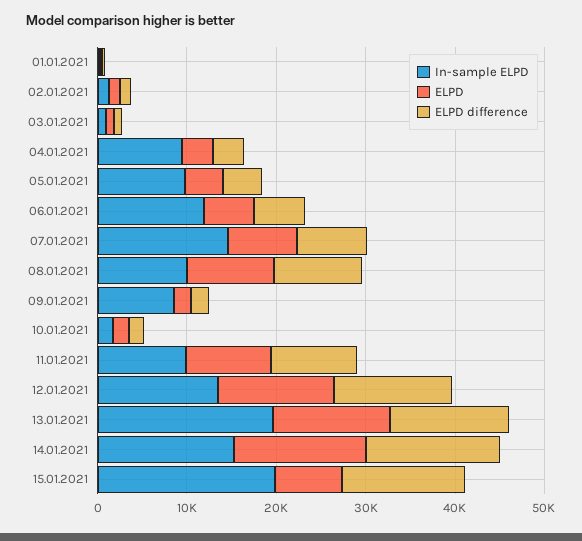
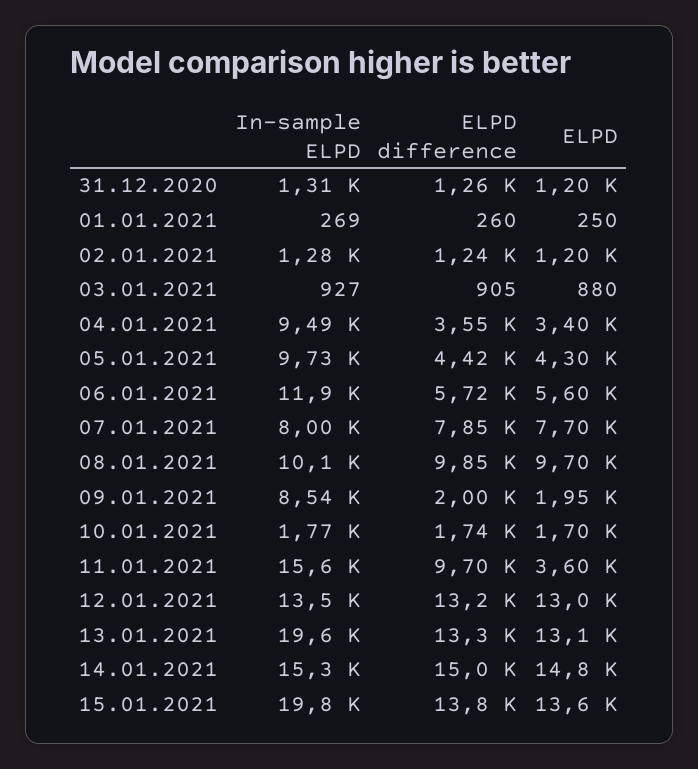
In-sample ELPD, 07.01.2021: 14000 -> 8000
In-sample ELPD, 11.01.2021: 10000 -> 15600
ELPD, 11.01.2021: 10000 -> 3600
ELPD, 15.01.2021: 8000 -> 13600
In-sample ELPD, 31.12.2020: none -> 1310
ELPD difference, 31.12.2020: none -> 1260
ELPD, 31.12.2020: none -> 1200

